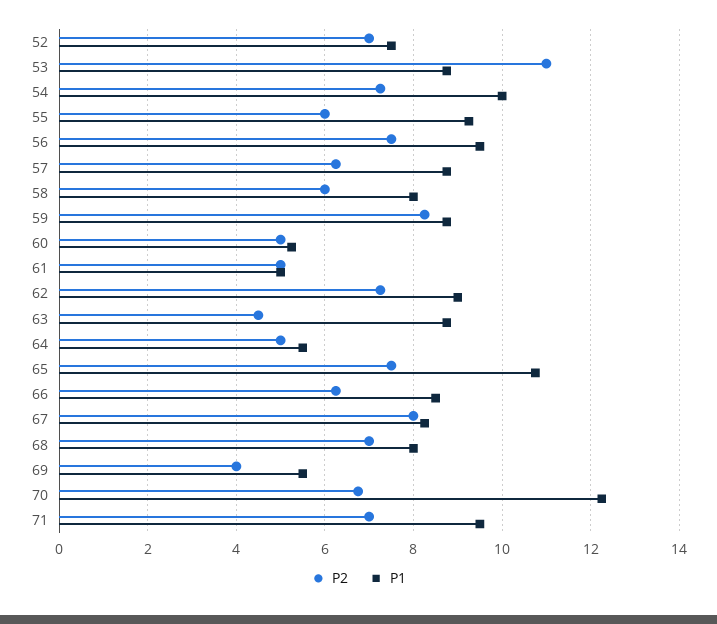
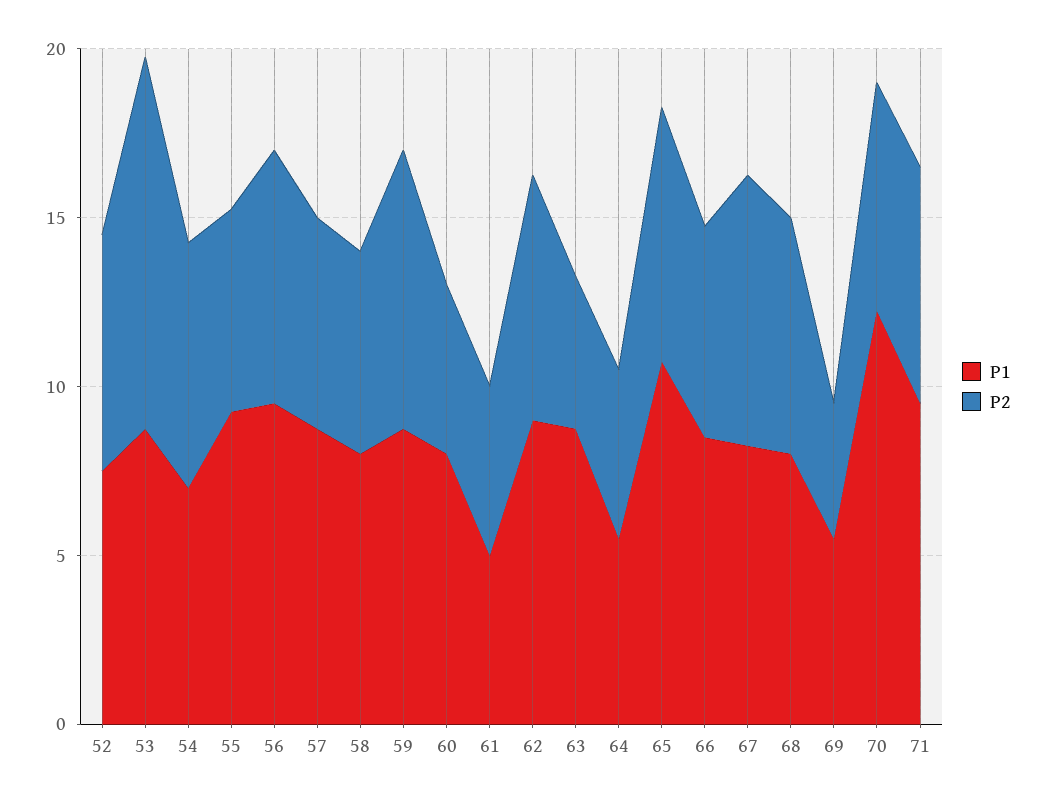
P1, 54: 10 -> 7
P1, 60: 5.2 -> 8

